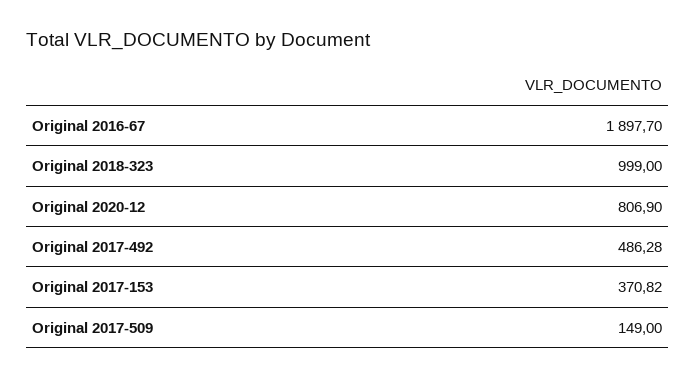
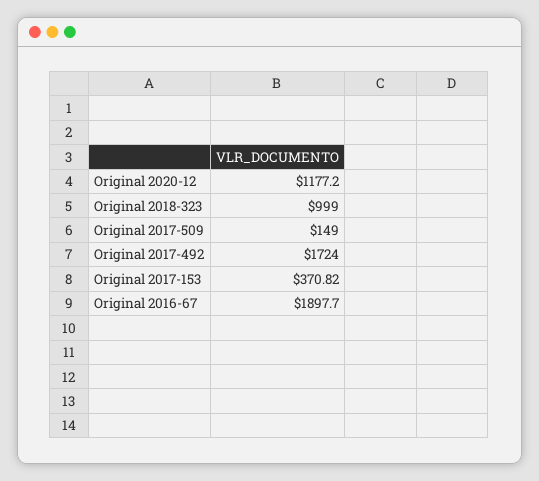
Original 2020-12: 806.9 -> 1177.2
Original 2017-492: 486.28 -> 1724

